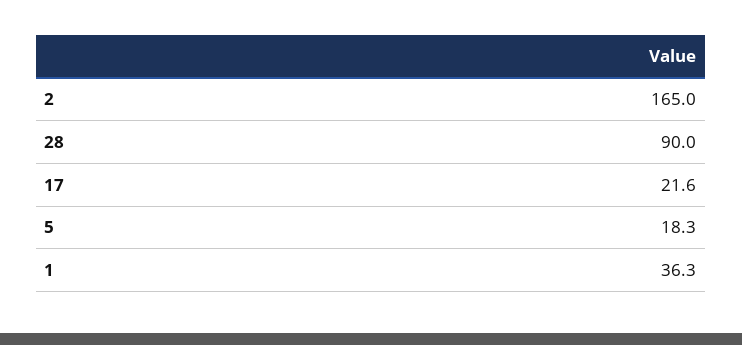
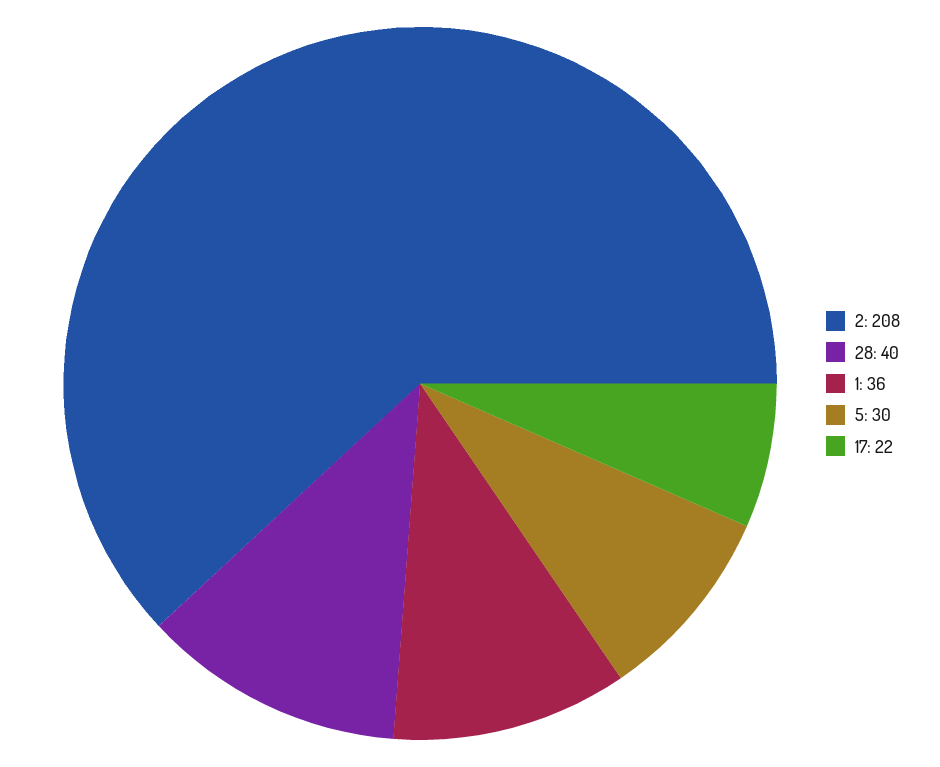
2: 165 -> 208
28: 90 -> 40
5: 18.3 -> 30

